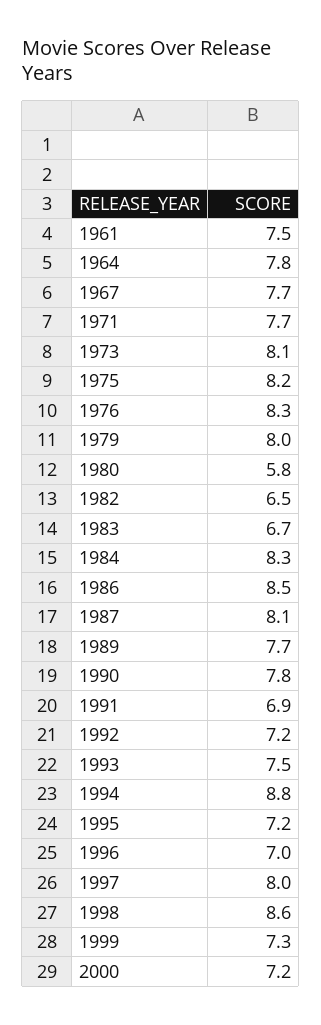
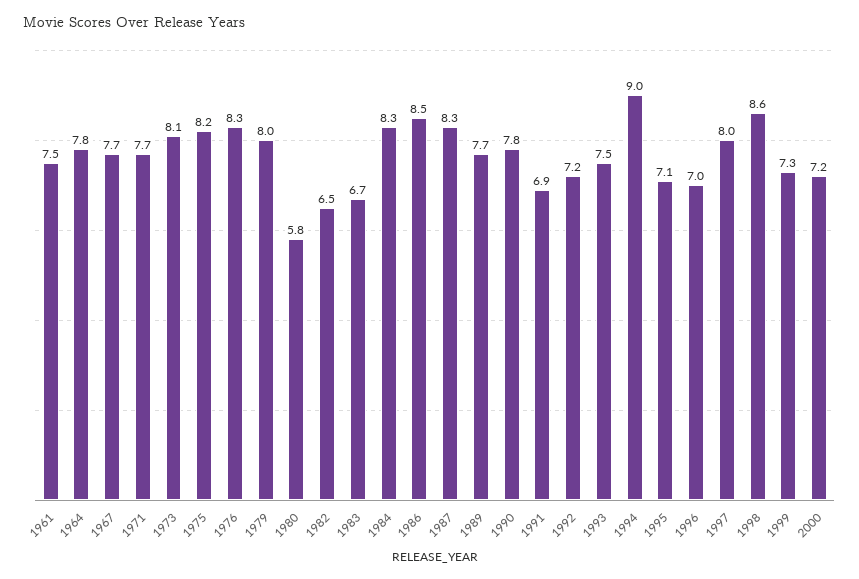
1987: 8.1 -> 8.3
1994: 8.8 -> 9
1995: 7.2 -> 7.1

